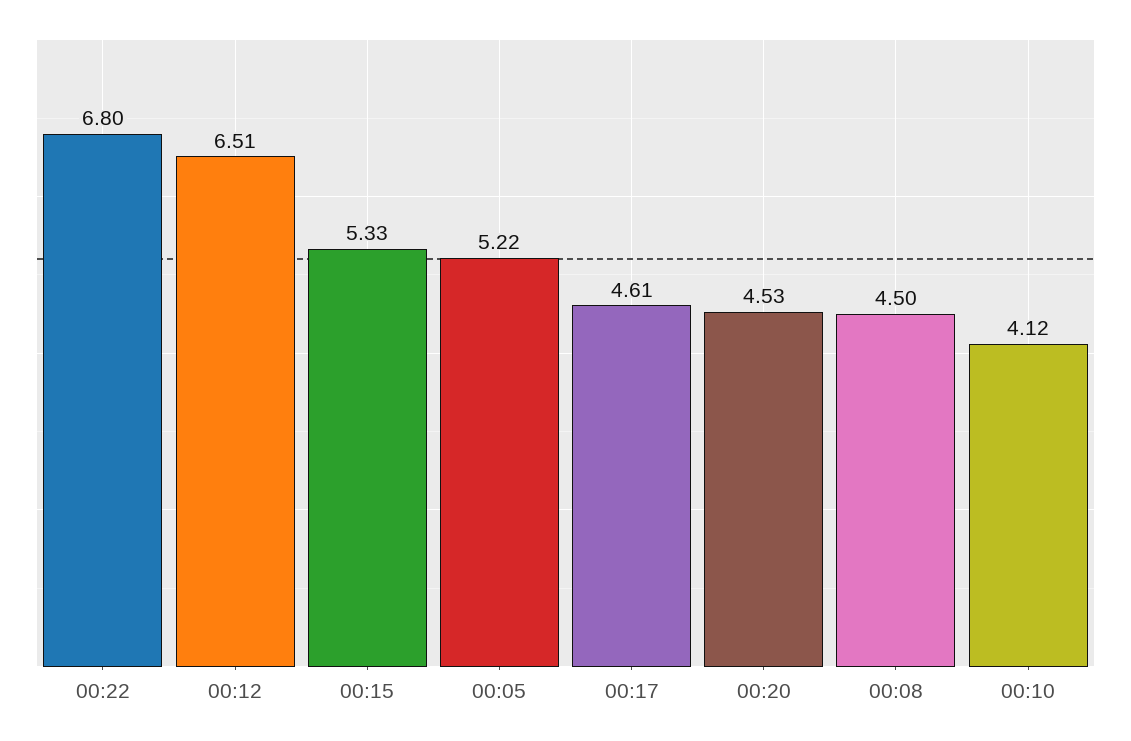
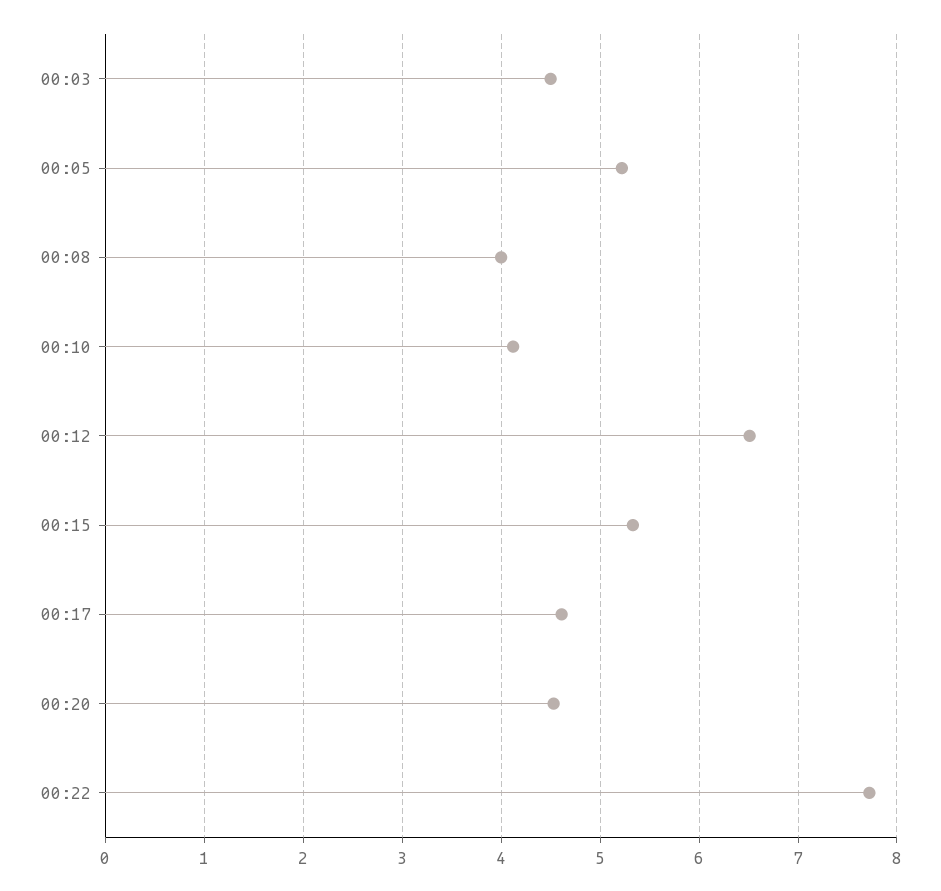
00:22: 6.8 -> 7.7
00:08: 4.5 -> 4
00:03: none -> 4.5

